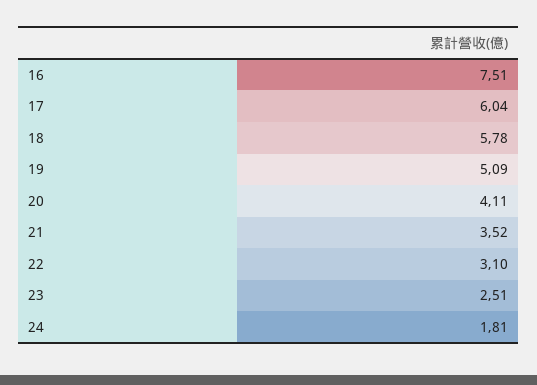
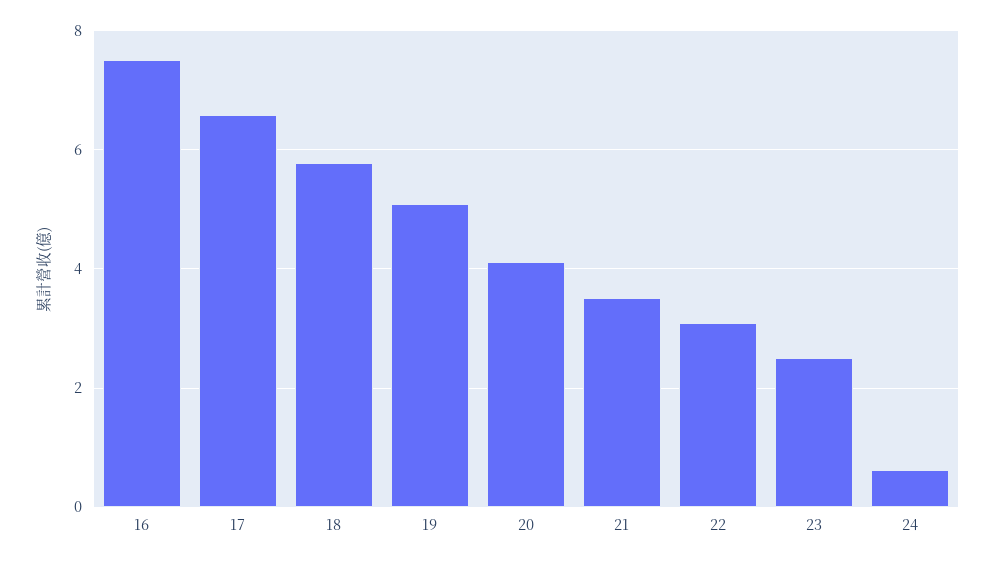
17: 6.04 -> 6.6
24: 1.81 -> 0.6

